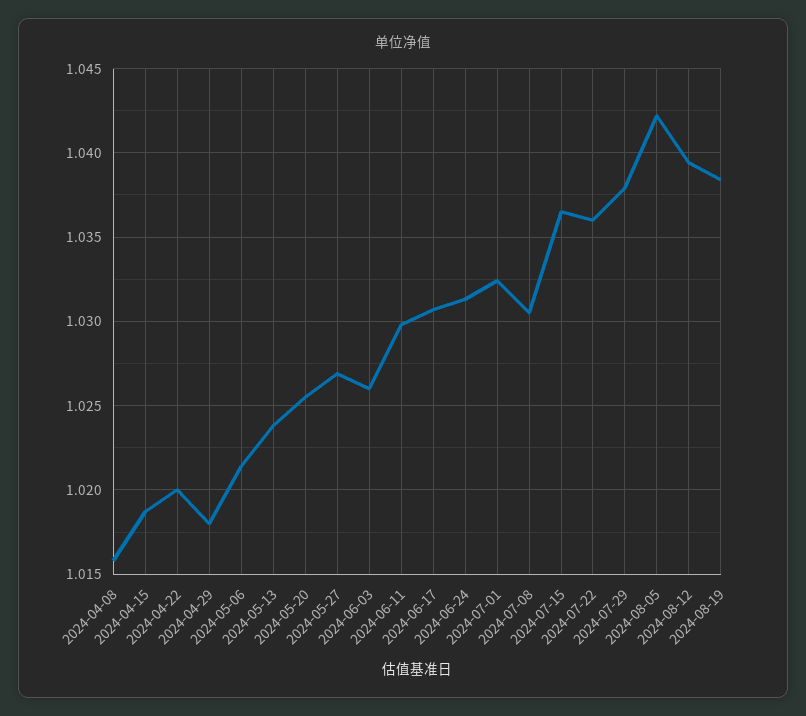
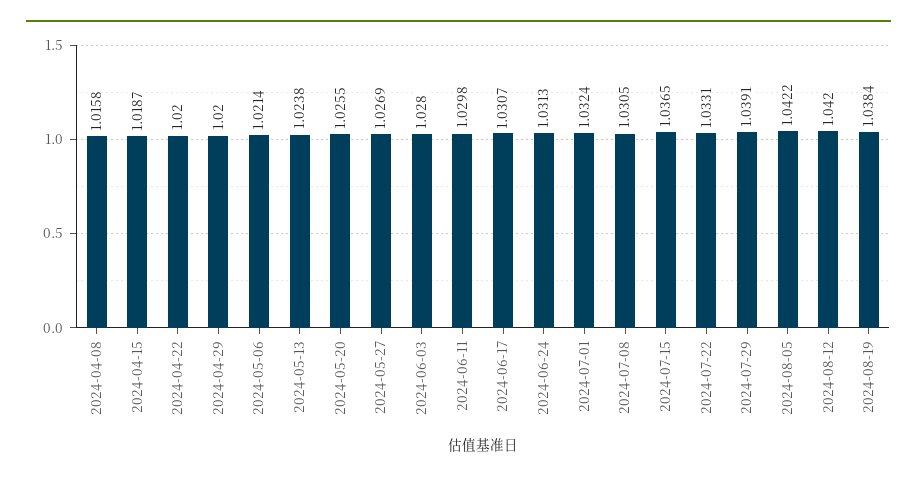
2024-04-29: 1.018 -> 1.02
2024-06-03: 1.026 -> 1.028
2024-07-22: 1.036 -> 1.0331
2024-07-29: 1.038 -> 1.0391
2024-08-12: 1.0395 -> 1.042

